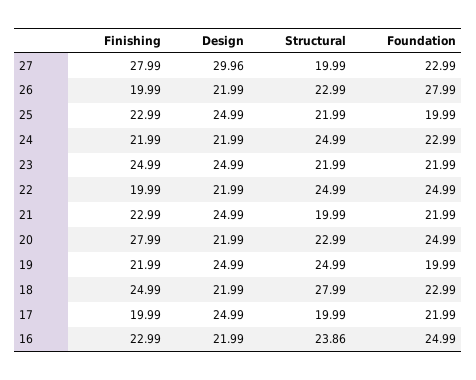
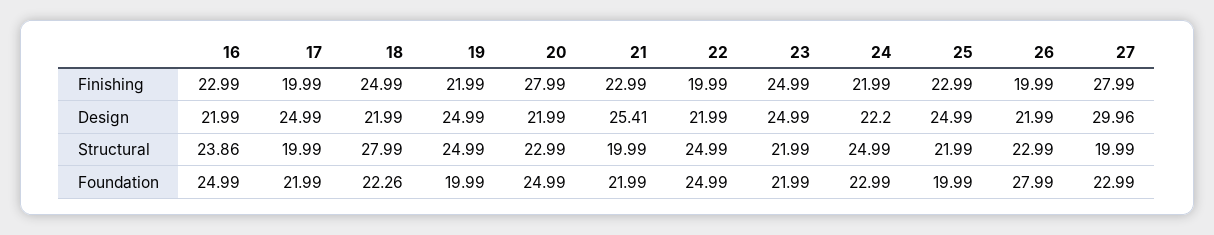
Design, 24: 21.99 -> 22.2
Design, 21: 24.99 -> 25.41
Foundation, 18: 22.99 -> 22.26

